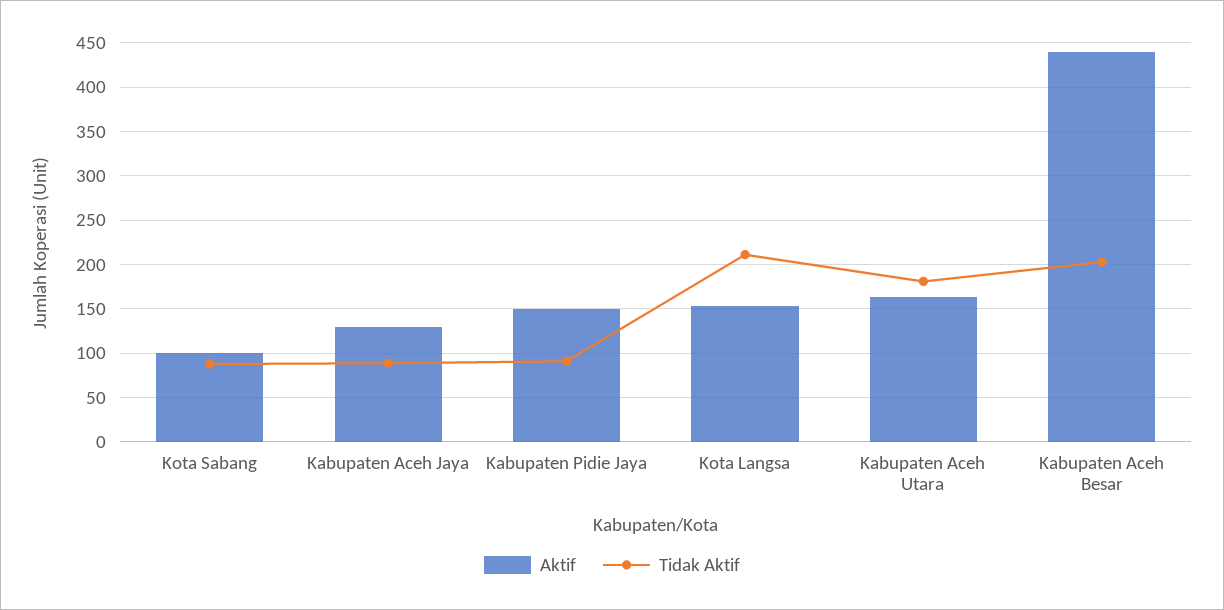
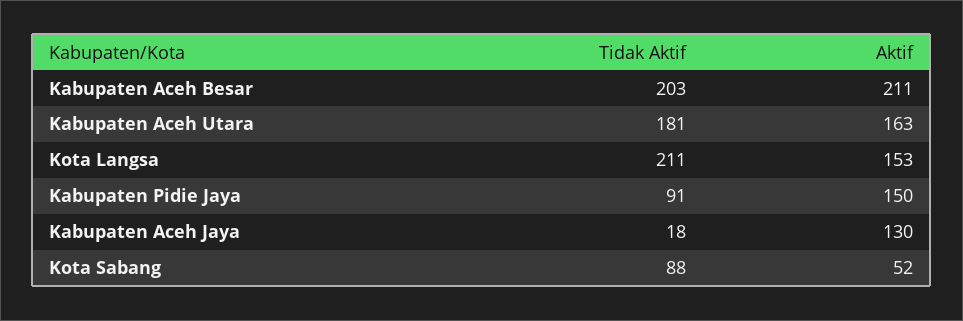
Aktif, Kota Sabang: 100 -> 52
Tidak Aktif, Kabupaten Aceh Jaya: 90 -> 18
Aktif, Kabupaten Aceh Besar: 440 -> 211

